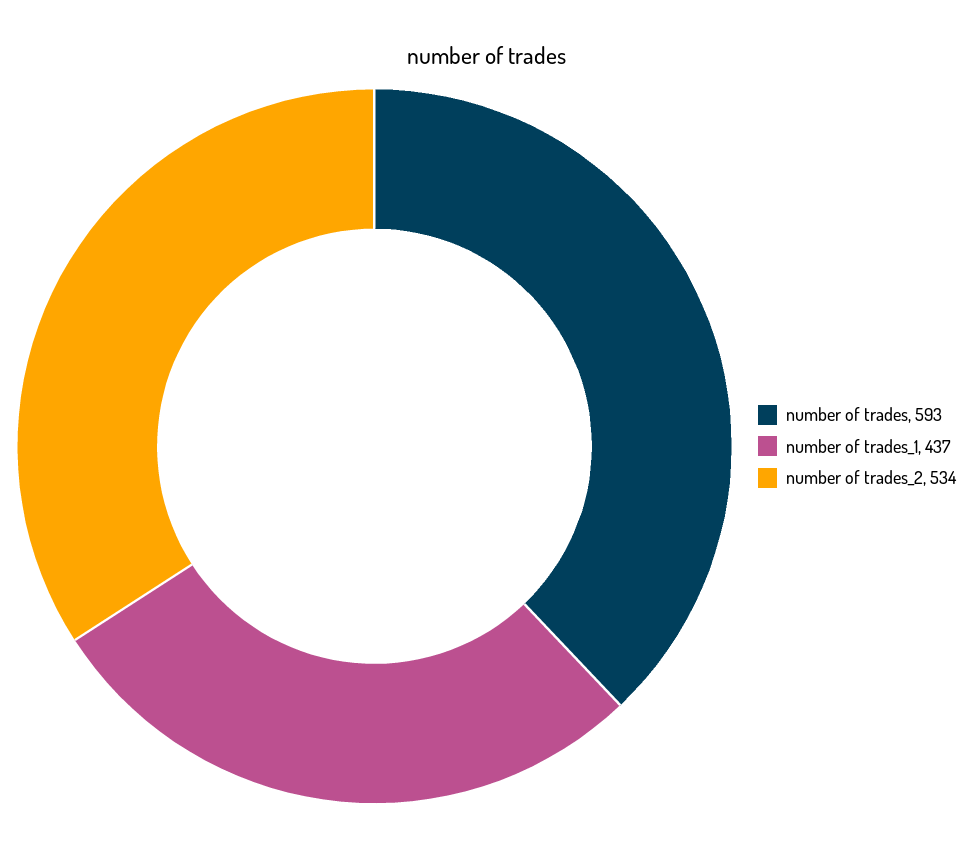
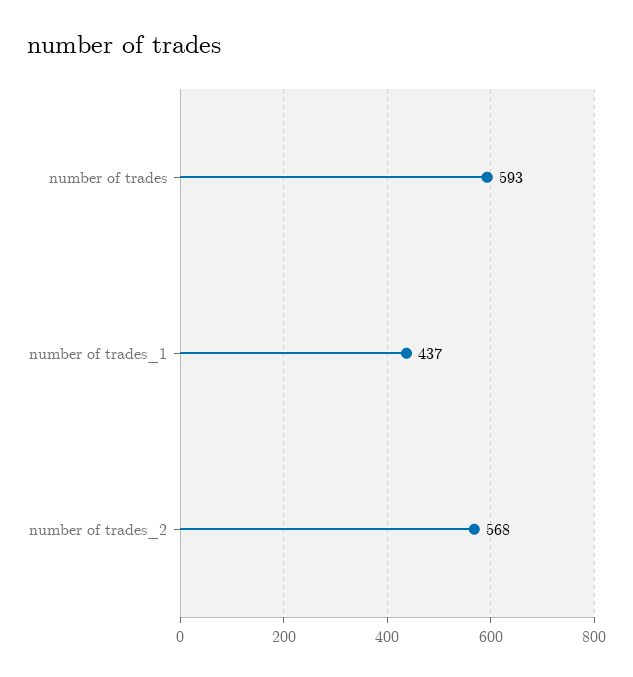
number of trades_2: 534 -> 568

